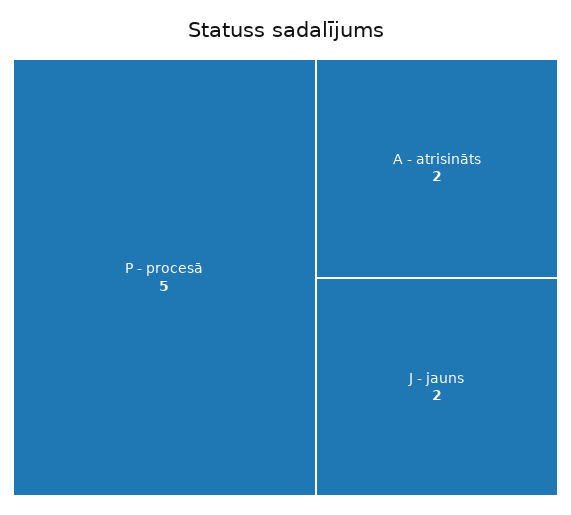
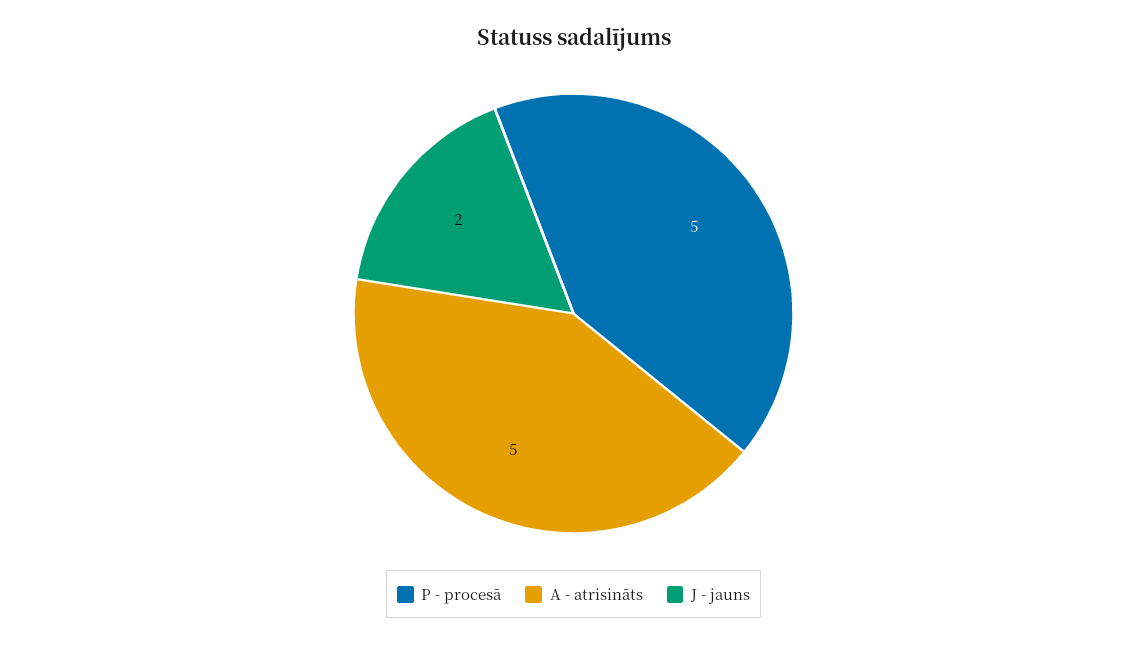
A - atrisināts: 2 -> 5

